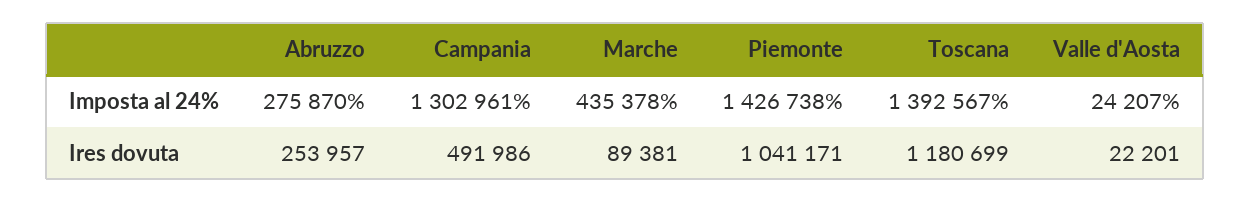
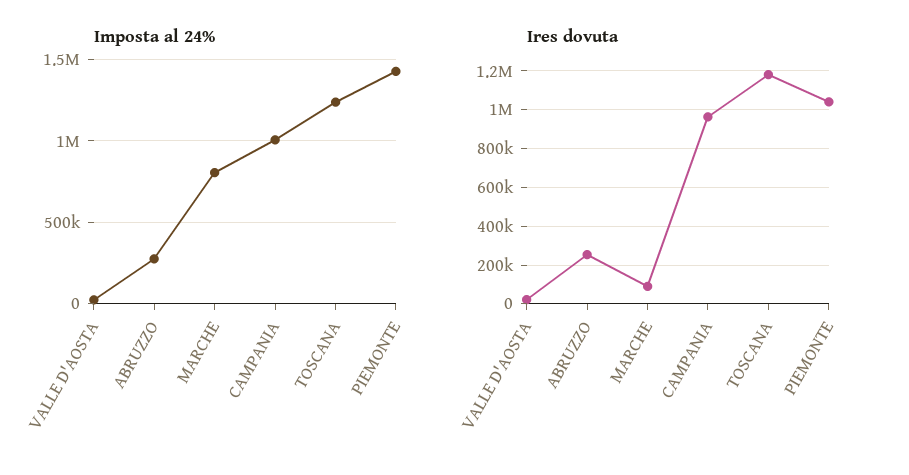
Imposta al 24%, Campania: 1302961 -> 1000000
Imposta al 24%, Marche: 435378 -> 800000
Imposta al 24%, Toscana: 1392567 -> 1250000
Ires dovuta, Campania: 491986 -> 950000

